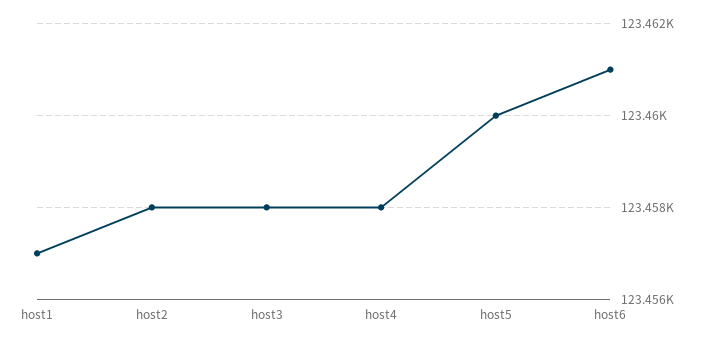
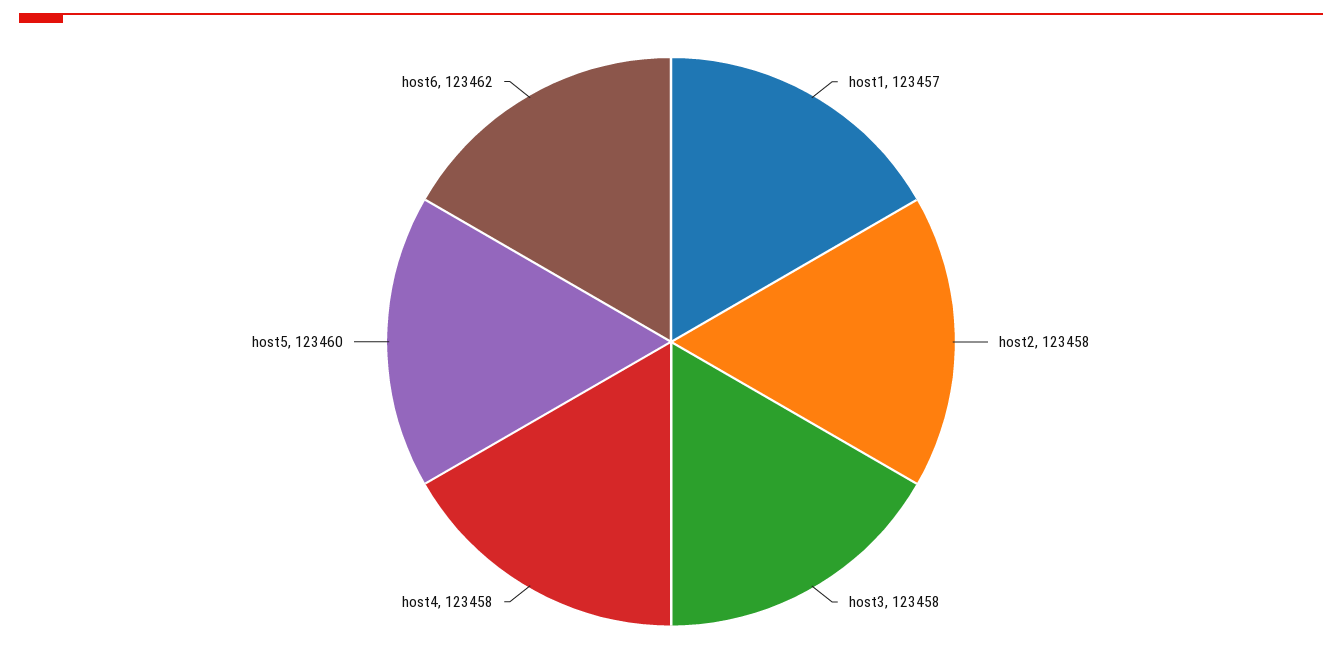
host6: 123461 -> 123462

